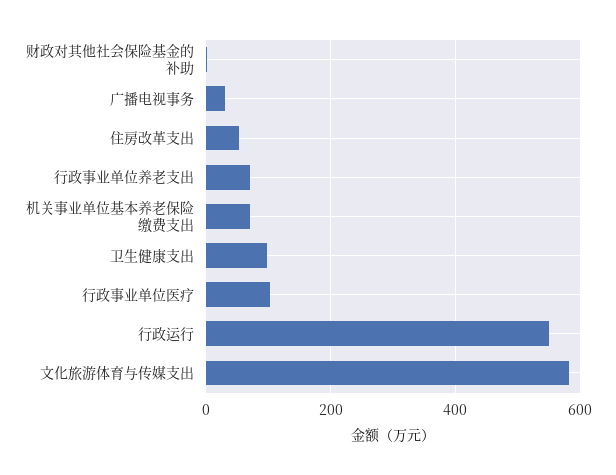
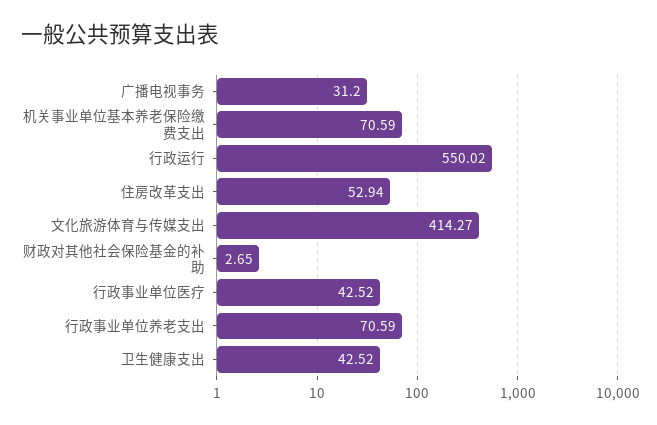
卫生健康支出: 100 -> 42.52
行政事业单位医疗: 100 -> 42.52
文化旅游体育与传媒支出: 580 -> 414.27

